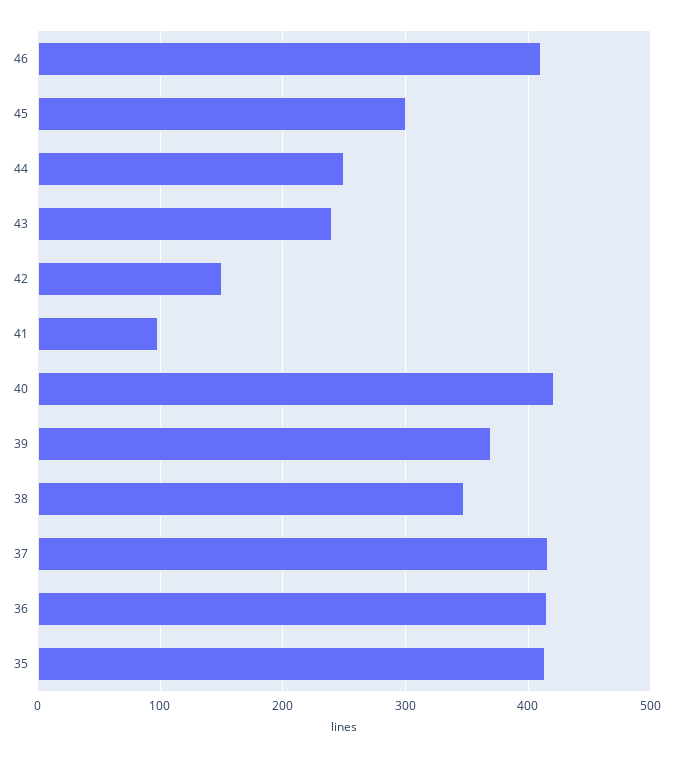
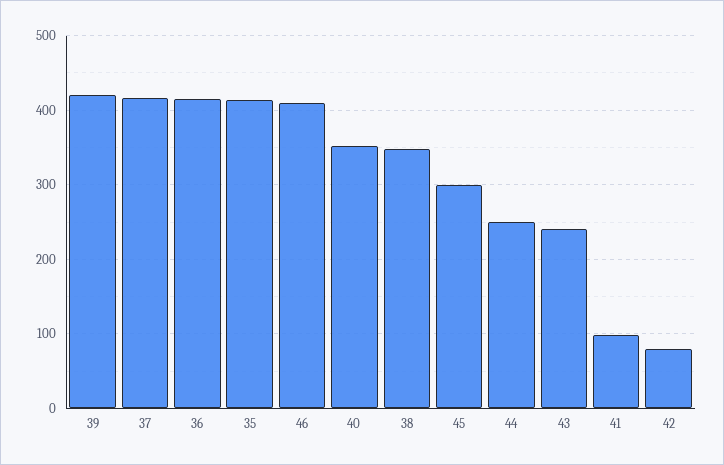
42: 150 -> 80
40: 420 -> 350
39: 370 -> 420

